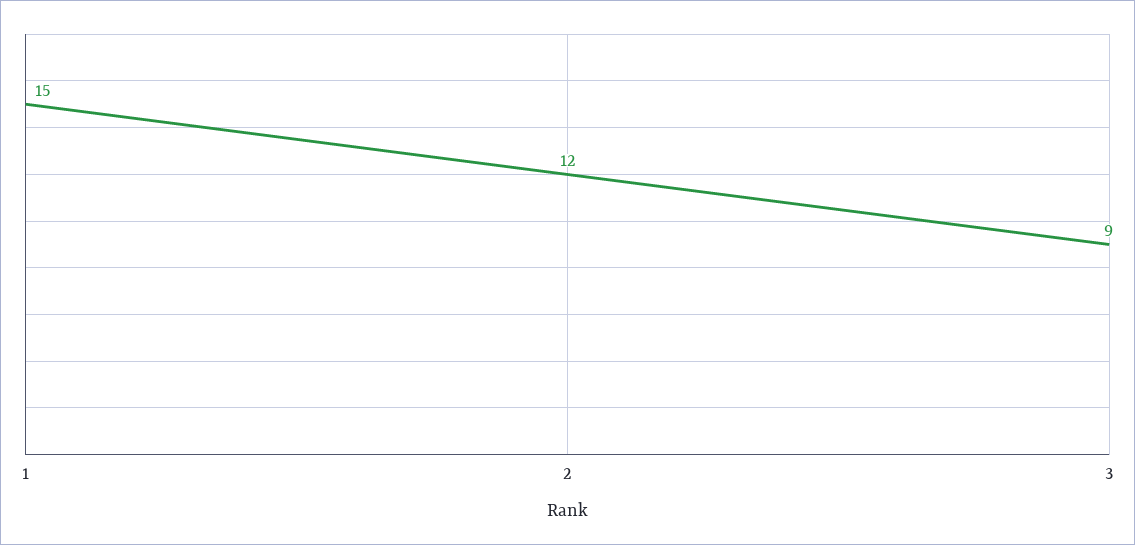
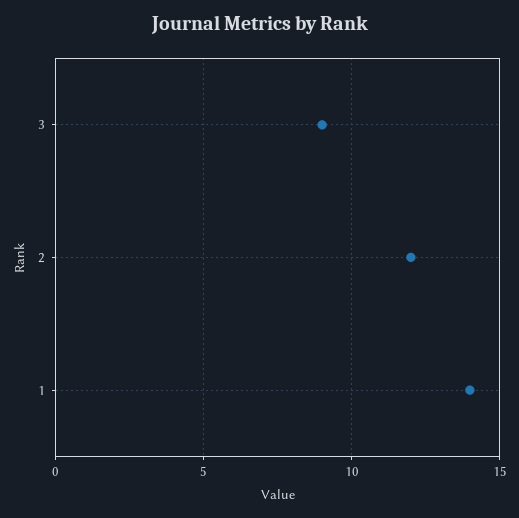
1: 15 -> 14

